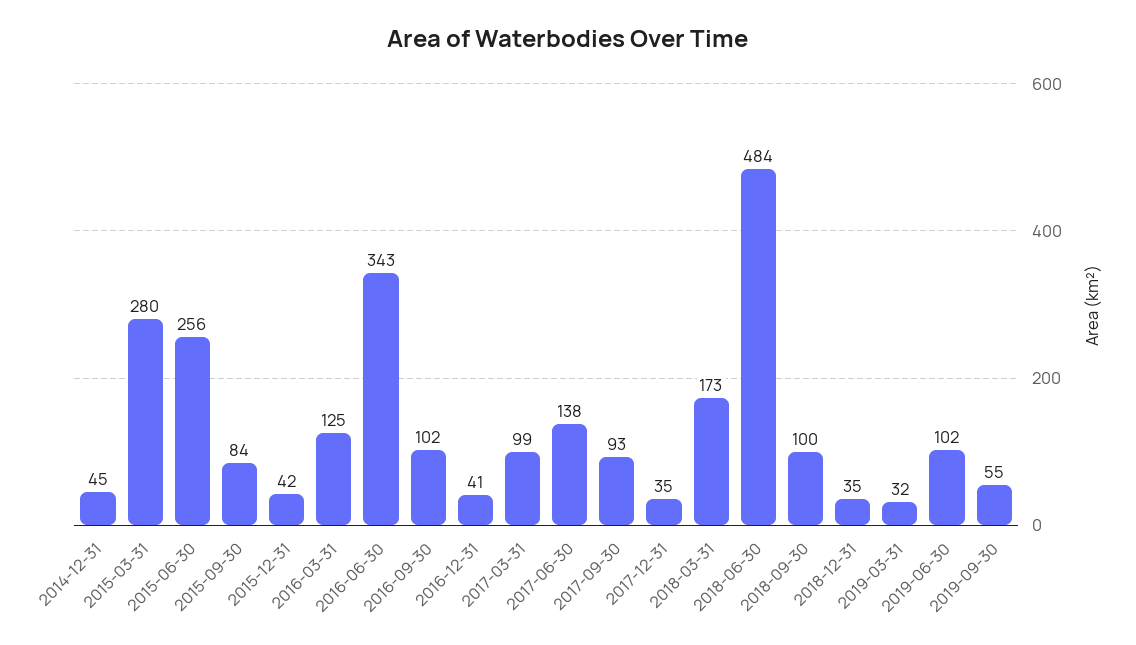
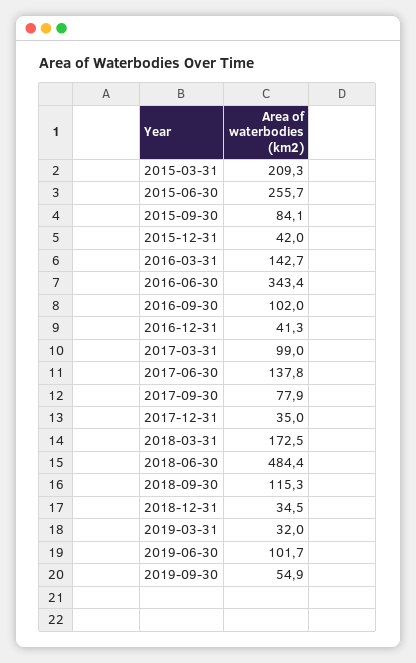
2014-12-31: 45 -> none
2015-03-31: 280 -> 209.3
2016-03-31: 125 -> 142.7
2017-09-30: 93 -> 77.9
2018-09-30: 100 -> 115.3

